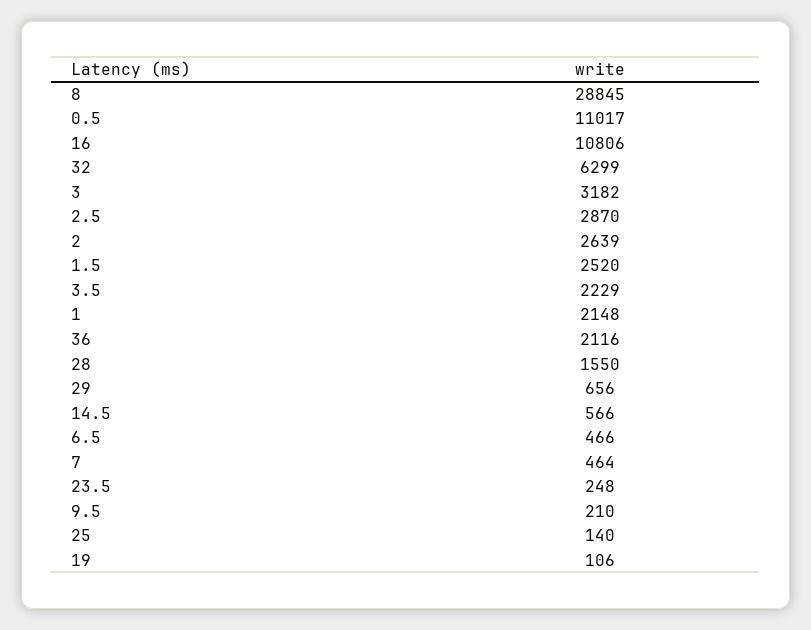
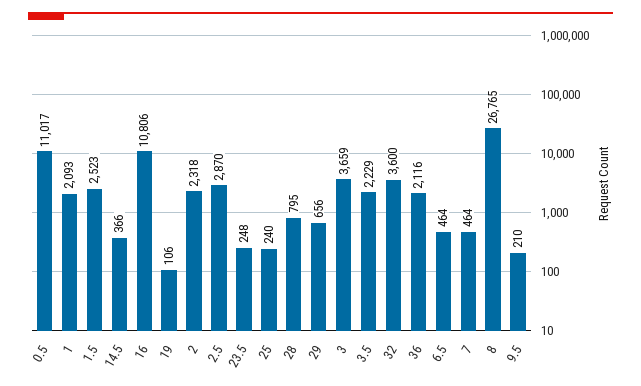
8: 28845 -> 26765
32: 6299 -> 3600
3: 3182 -> 3659
2: 2639 -> 2318
1.5: 2520 -> 2523
1: 2148 -> 2093
28: 1550 -> 795
14.5: 566 -> 366
6.5: 466 -> 464
25: 140 -> 240

